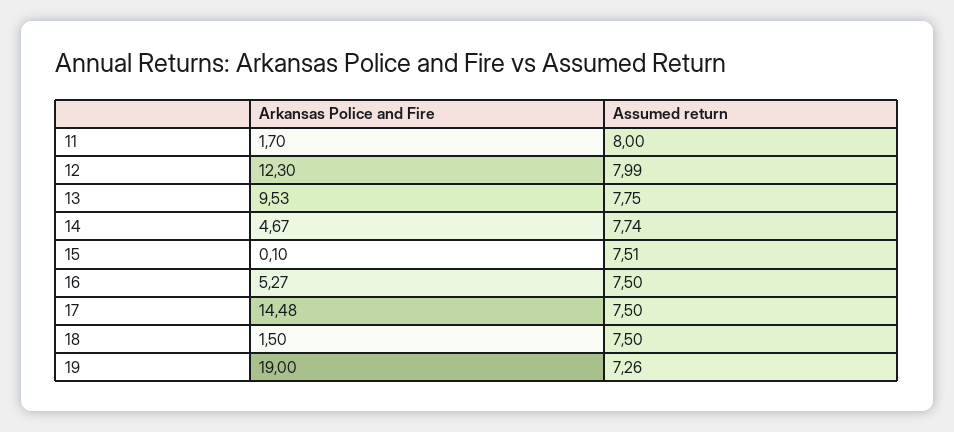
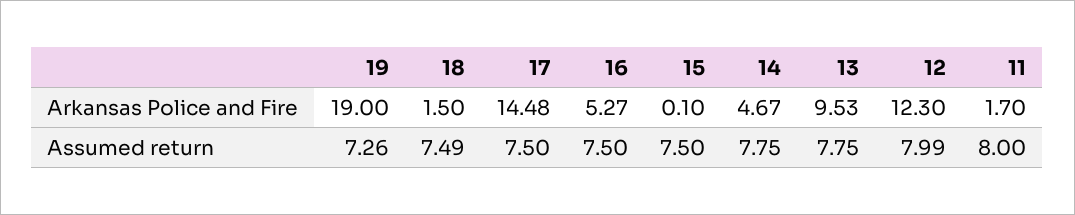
Assumed return, 14: 7.74 -> 7.75
Assumed return, 15: 7.51 -> 7.5
Assumed return, 18: 7.5 -> 7.49

